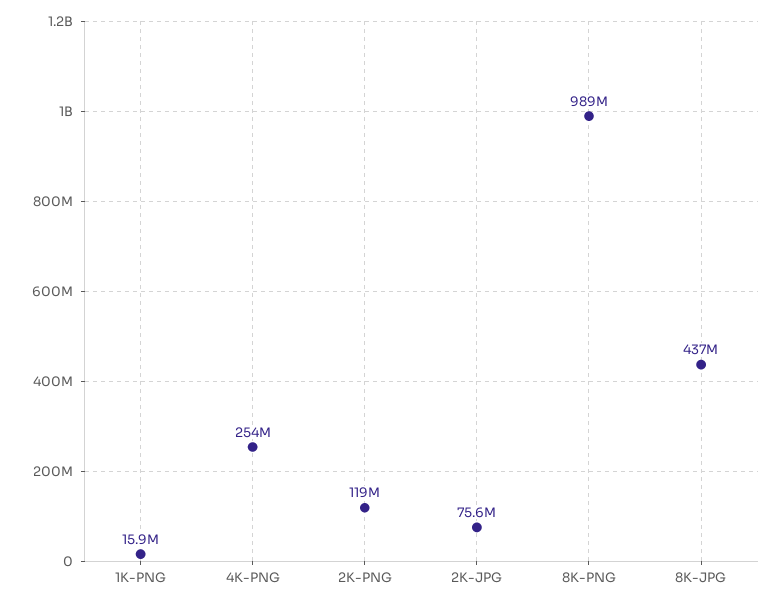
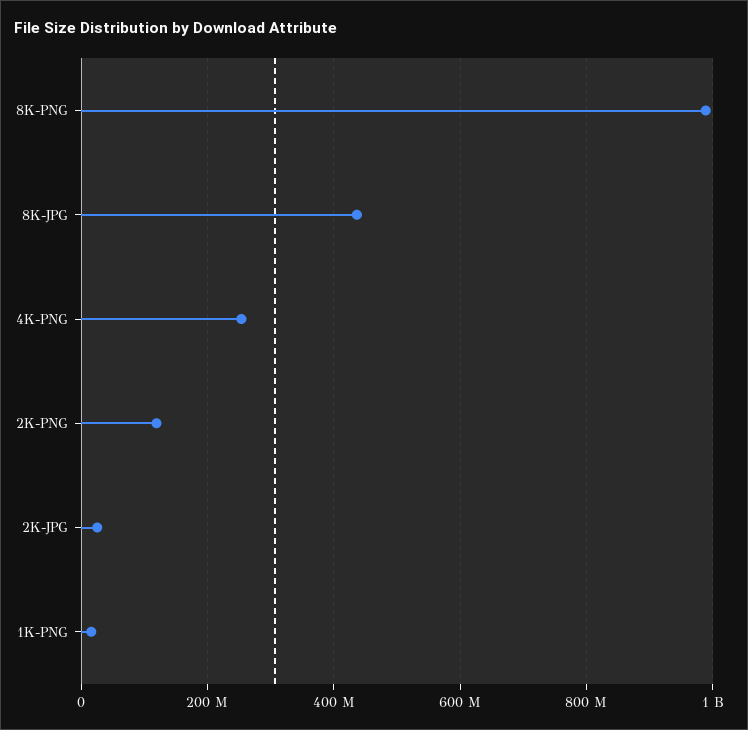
2K-JPG: 75600000 -> 20000000

